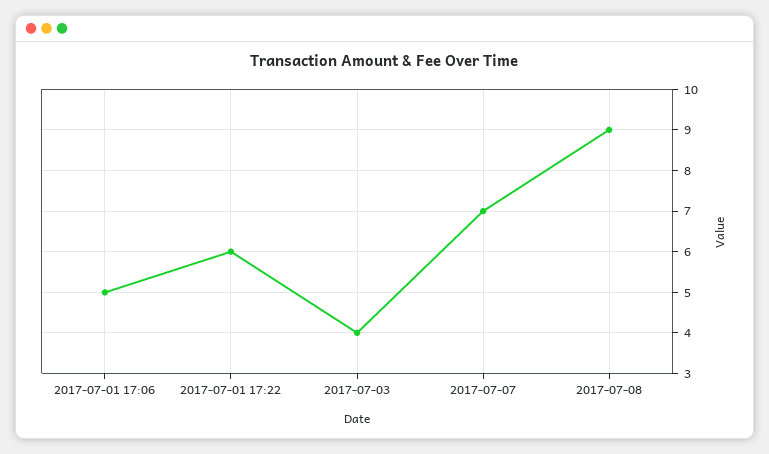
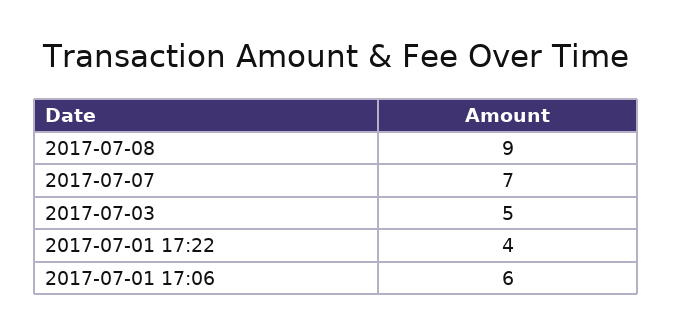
2017-07-01 17:06: 5 -> 6
2017-07-01 17:22: 6 -> 4
2017-07-03: 4 -> 5

